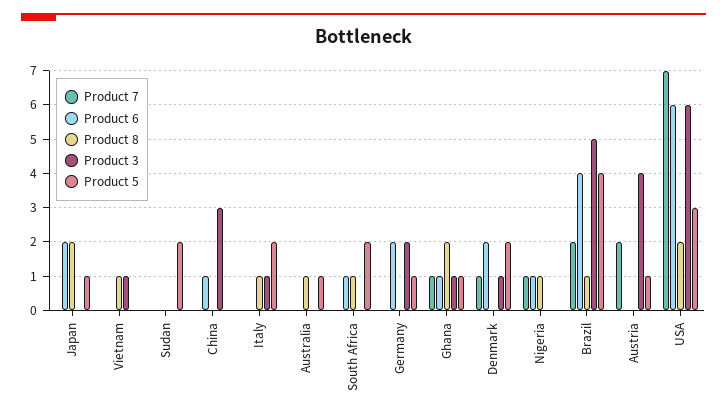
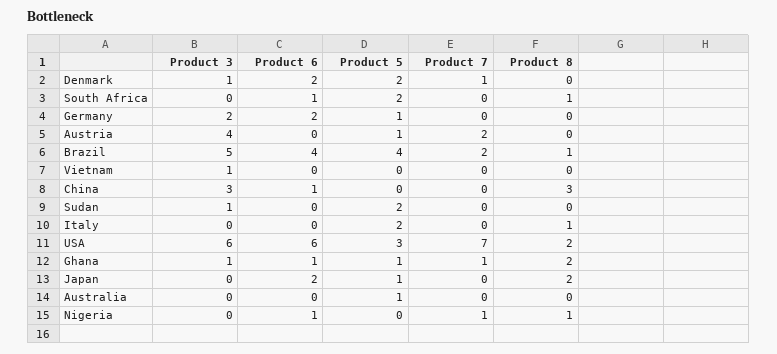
Product 8, Vietnam: 1 -> 0
Product 3, Sudan: 0 -> 1
Product 8, China: 0 -> 3
Product 3, Italy: 1 -> 0
Product 8, Australia: 1 -> 0

